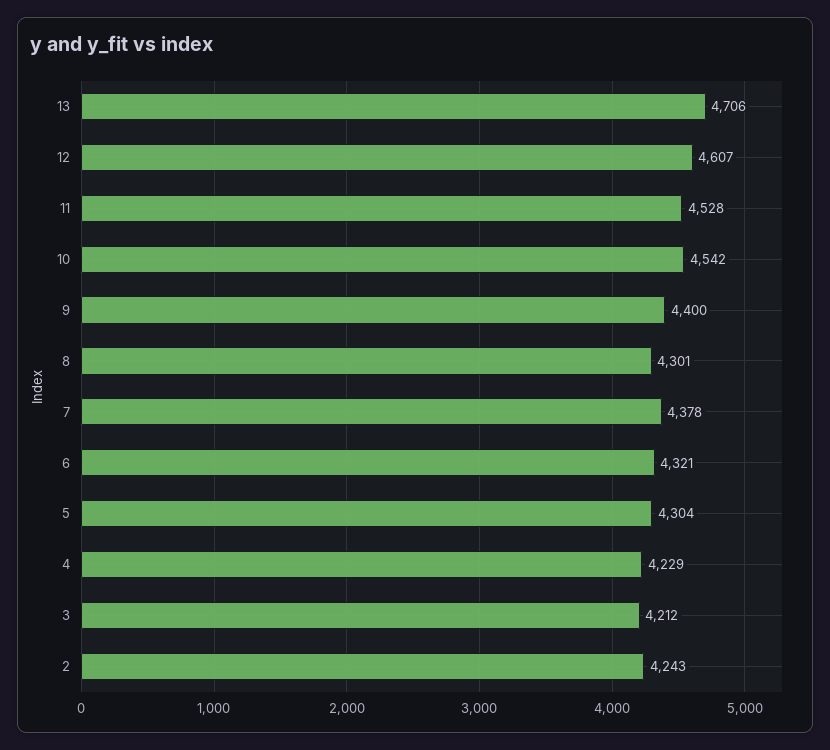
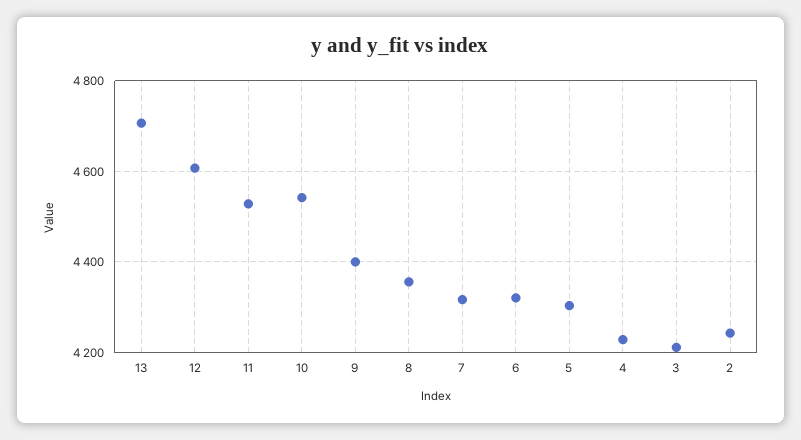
8: 4301 -> 4360
7: 4378 -> 4320

